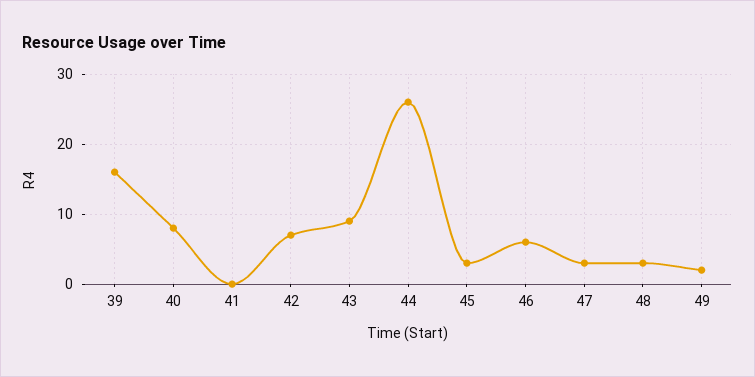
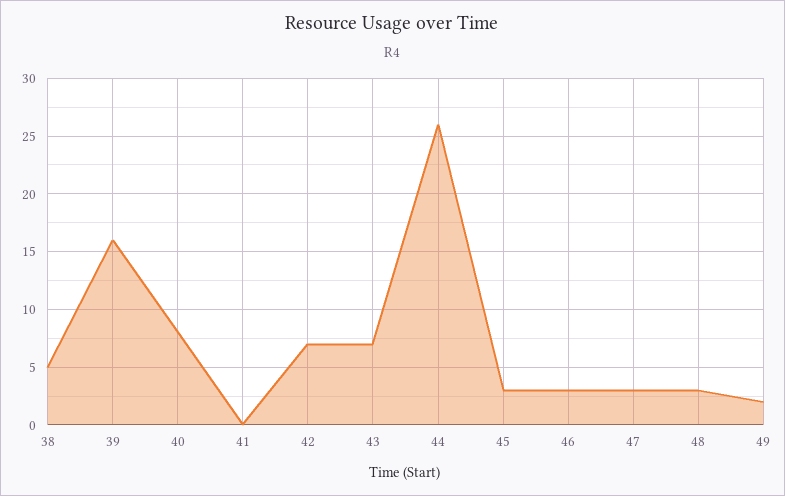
43: 9 -> 7
46: 6 -> 3
38: none -> 5

